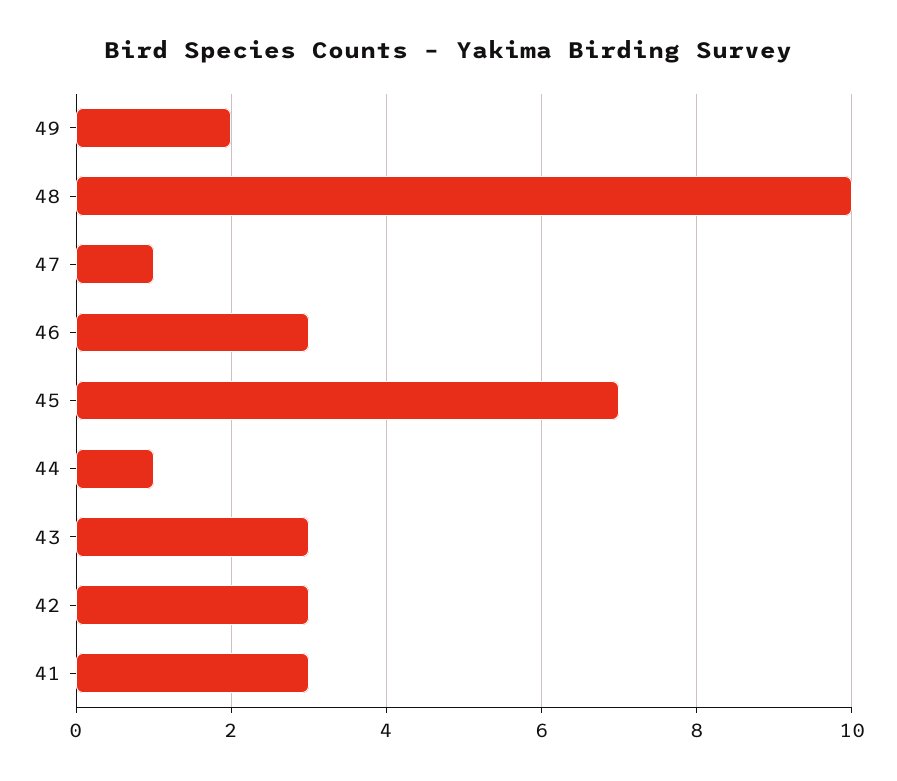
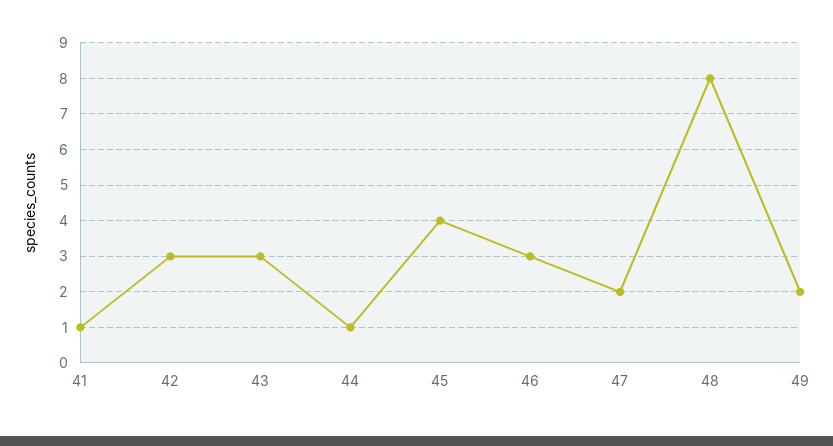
48: 10 -> 8
47: 1 -> 2
45: 7 -> 4
41: 3 -> 1

